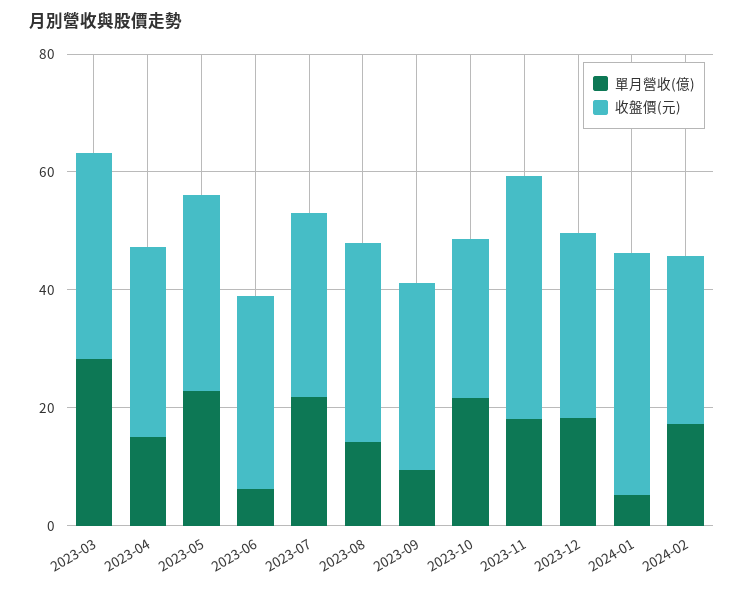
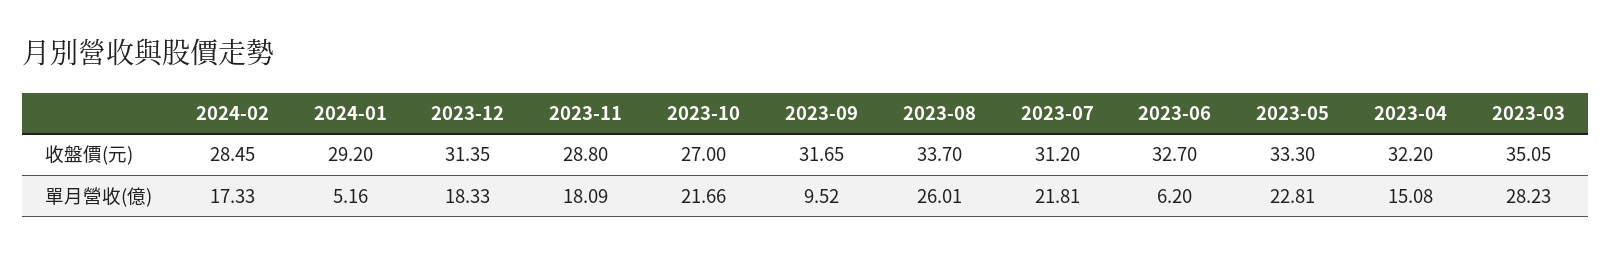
單月營收(億), 2023-08: 15 -> 26.01
收盤價(元), 2023-11: 40 -> 28.8
收盤價(元), 2024-01: 40 -> 29.2

